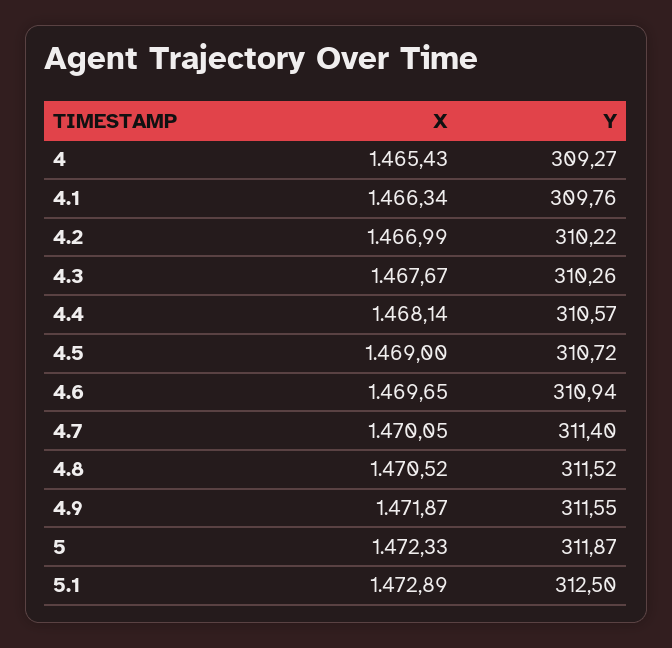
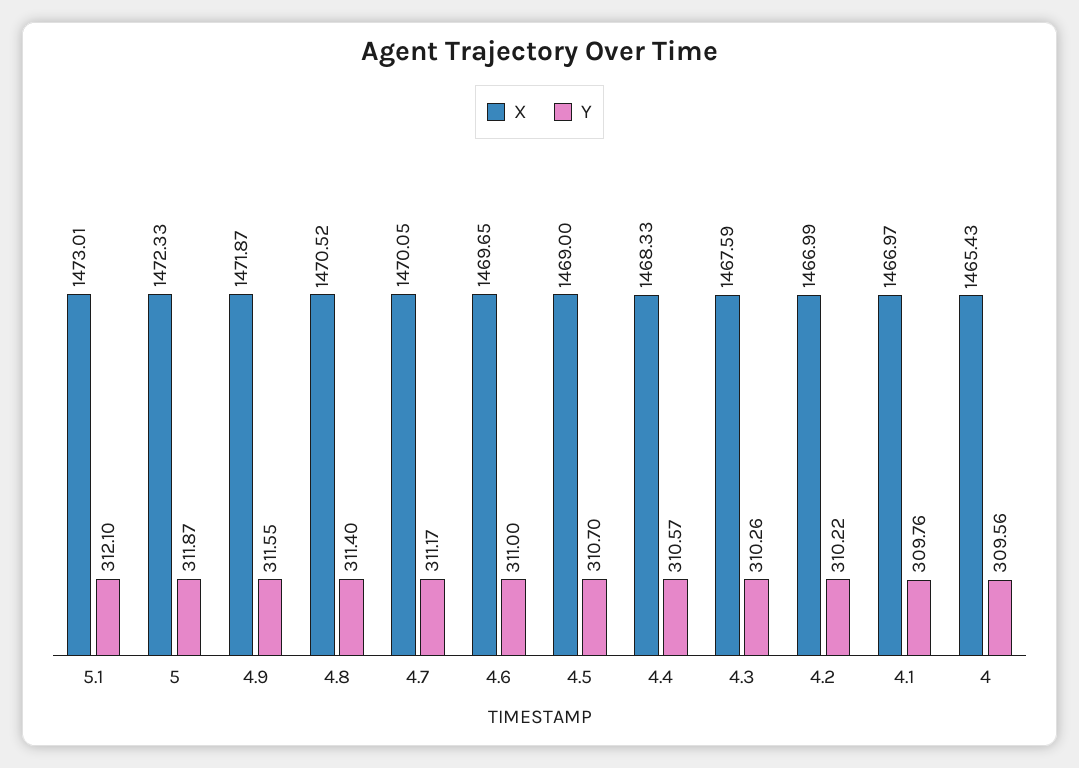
Y, 4: 309.27 -> 309.56
X, 4.1: 1466.34 -> 1466.97
X, 4.3: 1467.67 -> 1467.59
X, 4.4: 1468.14 -> 1468.33
Y, 4.5: 310.72 -> 310.7
Y, 4.6: 310.94 -> 311
Y, 4.7: 311.4 -> 311.17
Y, 4.8: 311.52 -> 311.4
X, 5.1: 1472.89 -> 1473.01
Y, 5.1: 312.5 -> 312.1

